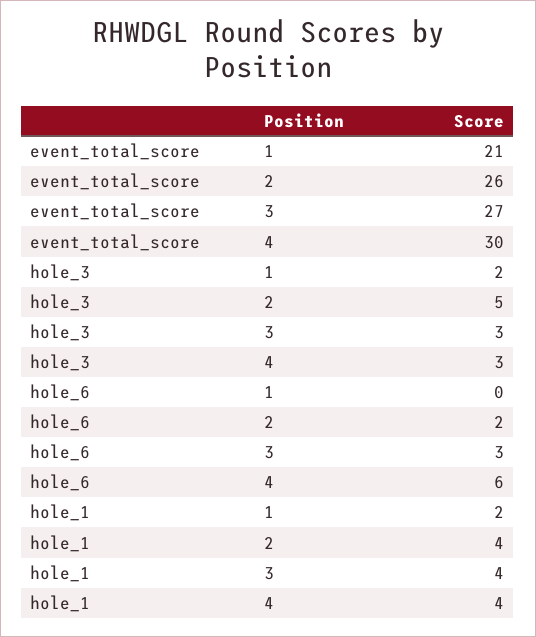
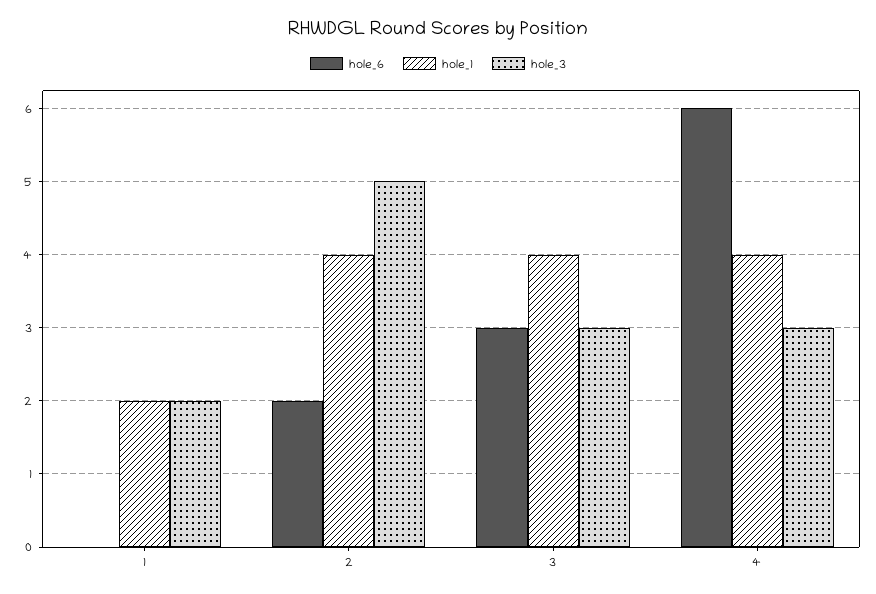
event_total_score, 1: 21 -> none
event_total_score, 2: 26 -> none
event_total_score, 3: 27 -> none
event_total_score, 4: 30 -> none

